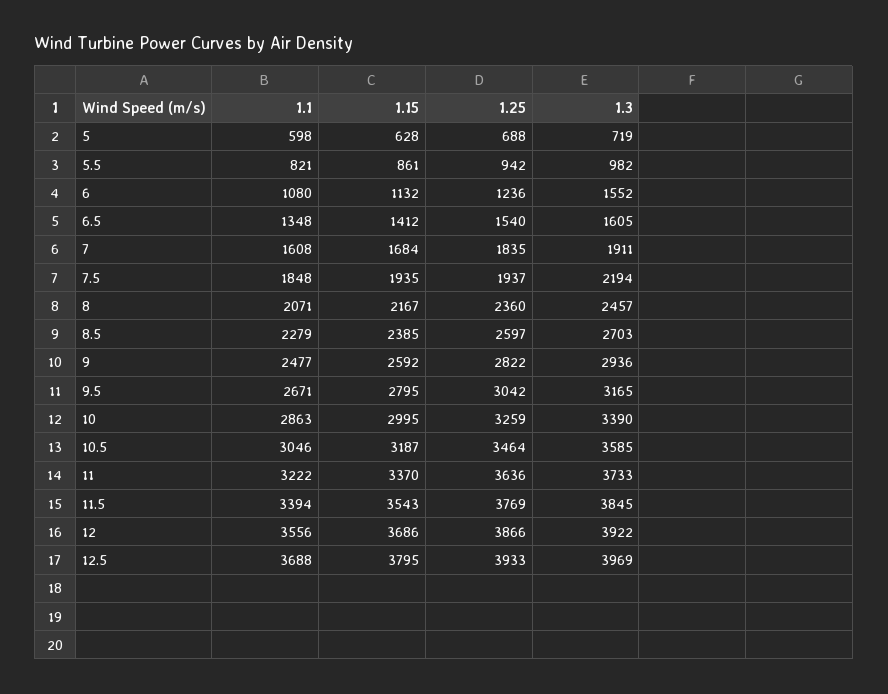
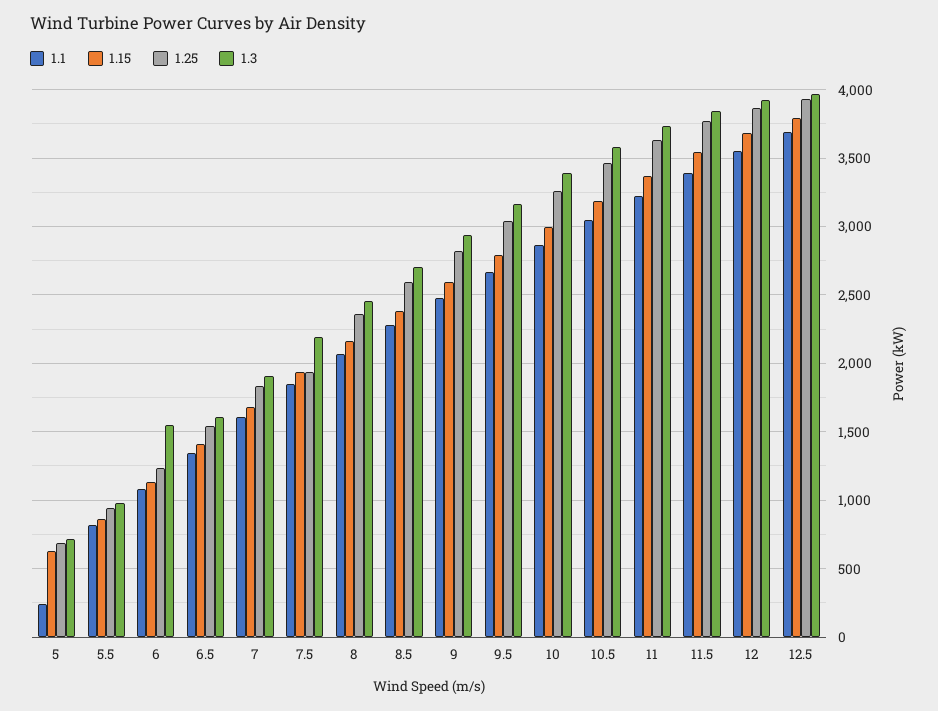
1.1, 5: 598 -> 250

